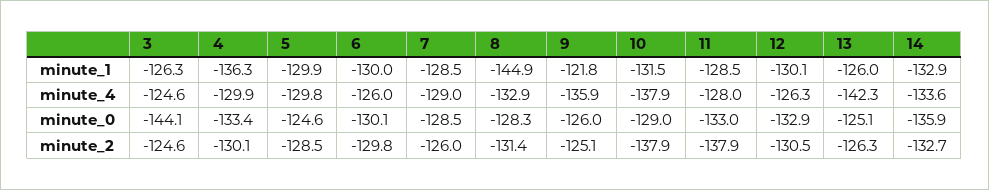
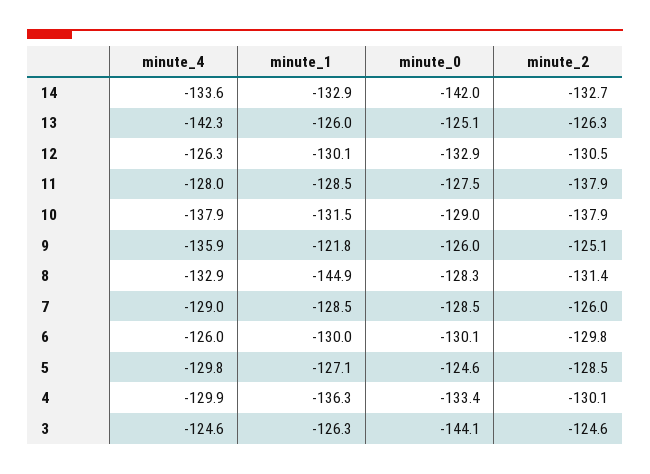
5, minute_1: -129.9 -> -127.1
11, minute_0: -133 -> -127.5
14, minute_0: -135.9 -> -142

